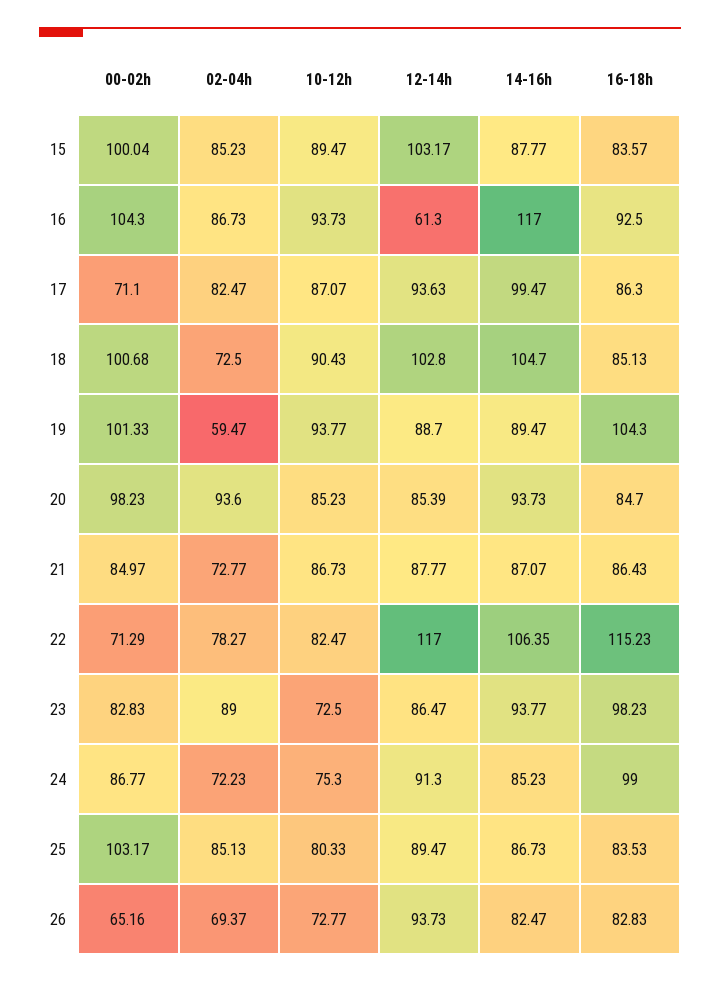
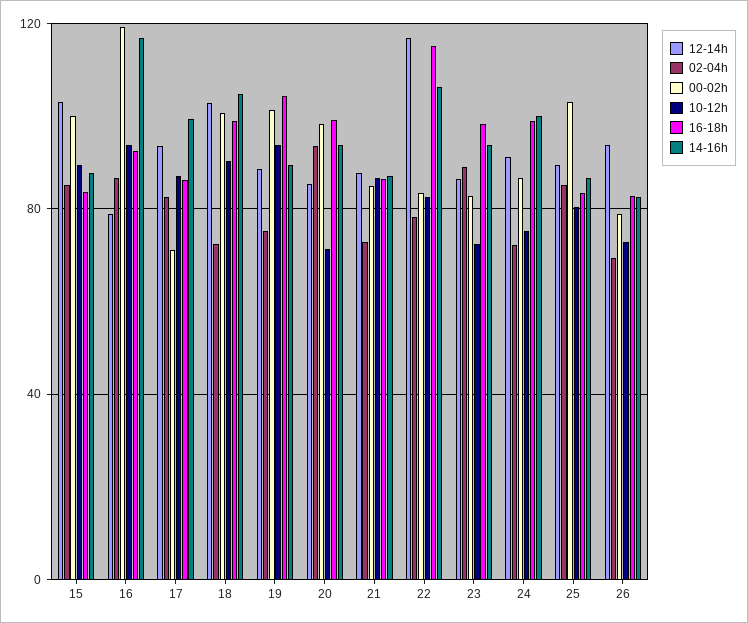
00-02h, 16: 104.3 -> 120
12-14h, 16: 61.3 -> 80
16-18h, 18: 85.13 -> 100
02-04h, 19: 59.47 -> 75
10-12h, 20: 85.23 -> 70
16-18h, 20: 84.7 -> 100
00-02h, 22: 71.29 -> 85
14-16h, 24: 85.23 -> 100
00-02h, 26: 65.16 -> 80

